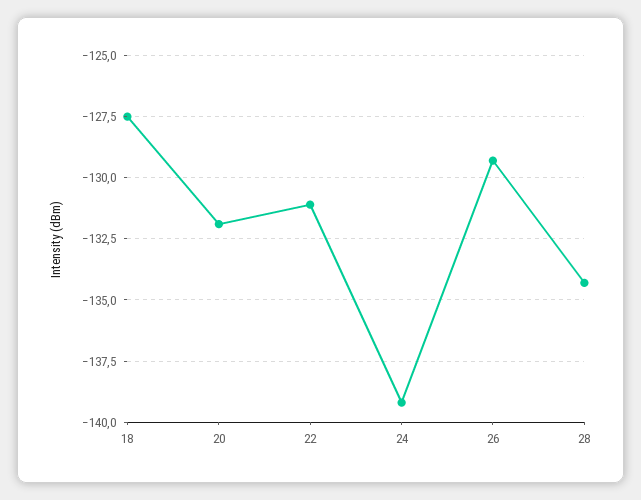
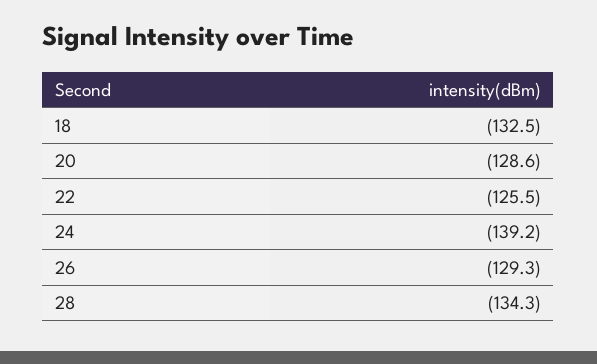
18: -127.5 -> -132.5
20: -132 -> -128.6
22: -131 -> -125.5

